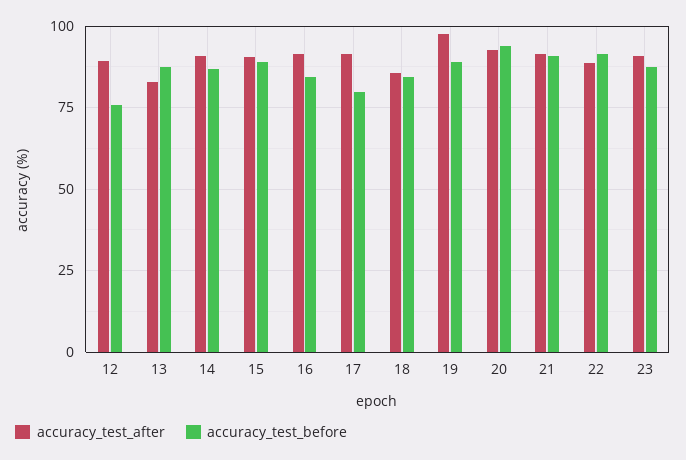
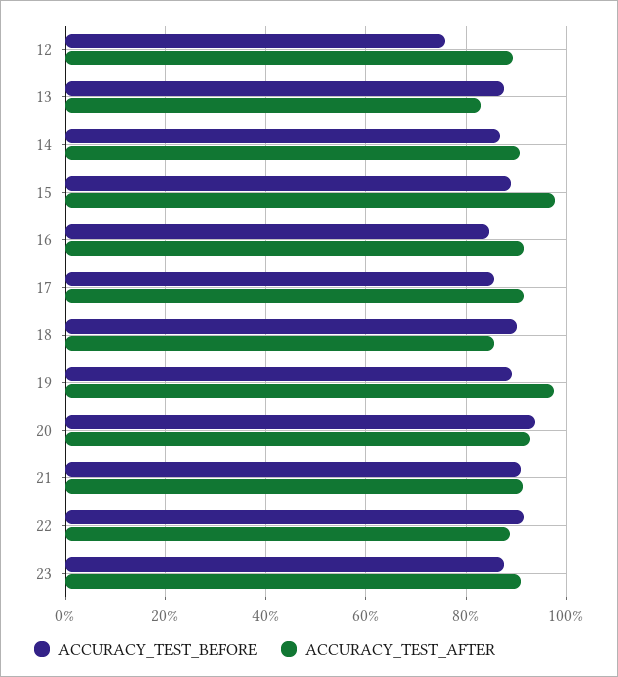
accuracy_test_after, 15: 90 -> 98
accuracy_test_before, 17: 80 -> 86
accuracy_test_before, 18: 85 -> 90

